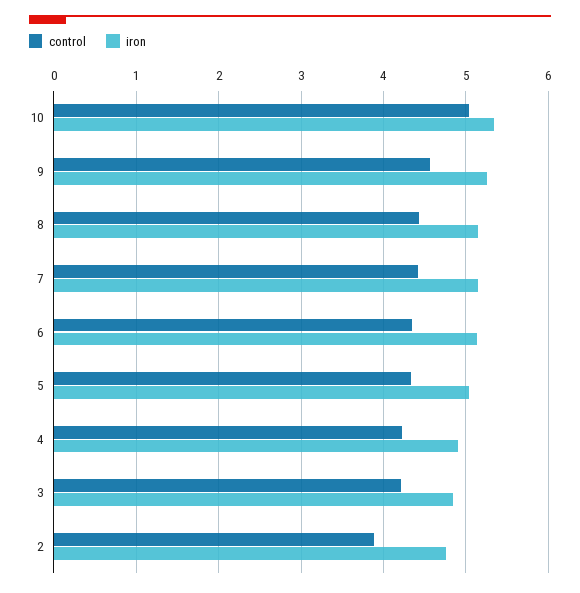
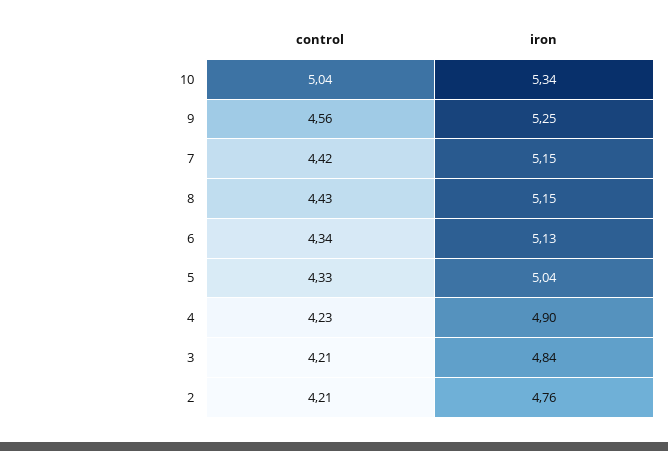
control, 2: 3.9 -> 4.21

